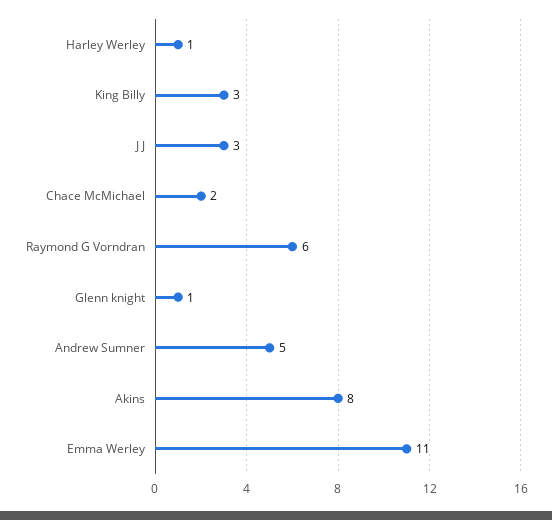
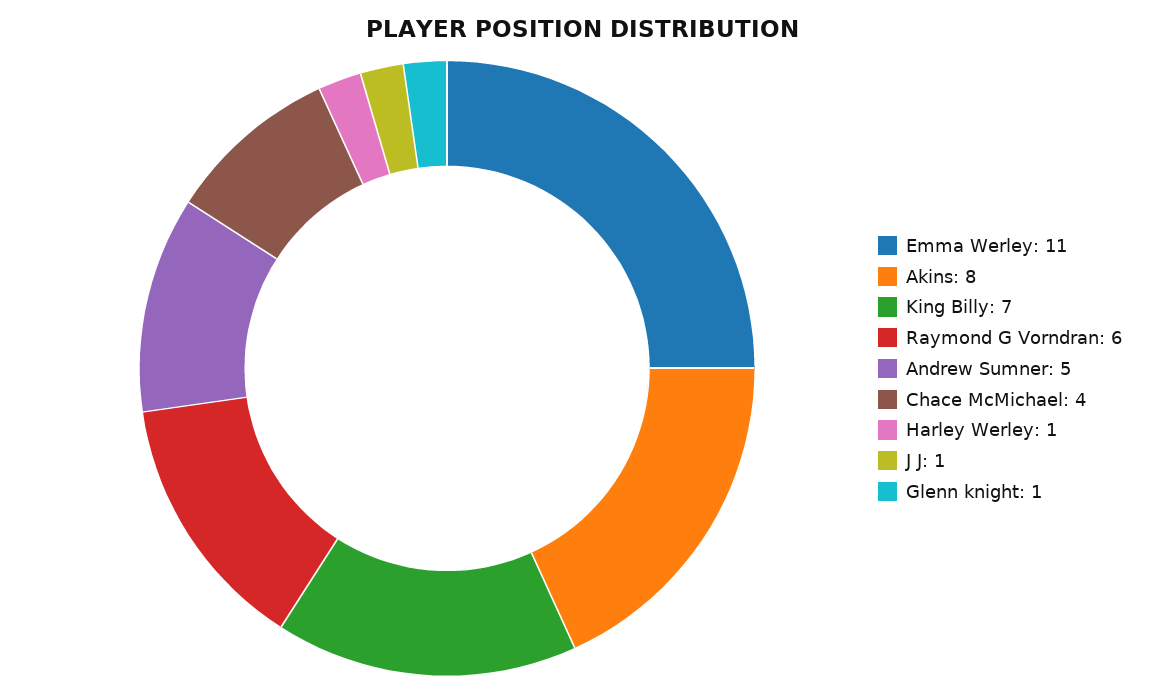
King Billy: 3 -> 7
J J: 3 -> 1
Chace McMichael: 2 -> 4

